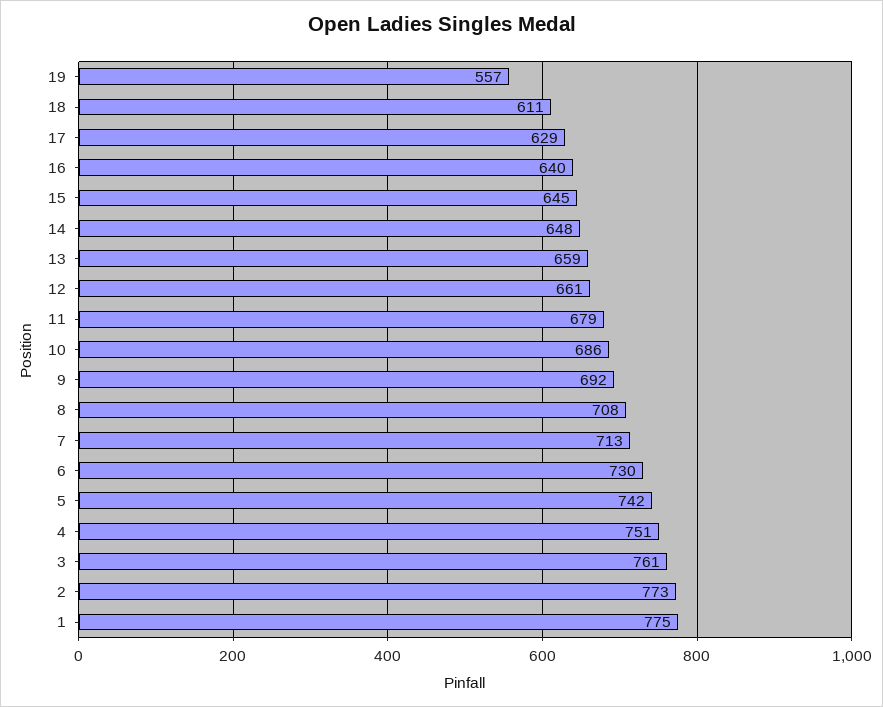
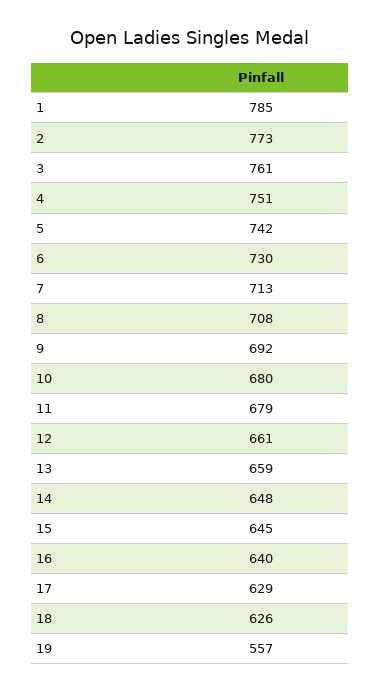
18: 611 -> 626
10: 686 -> 680
1: 775 -> 785

